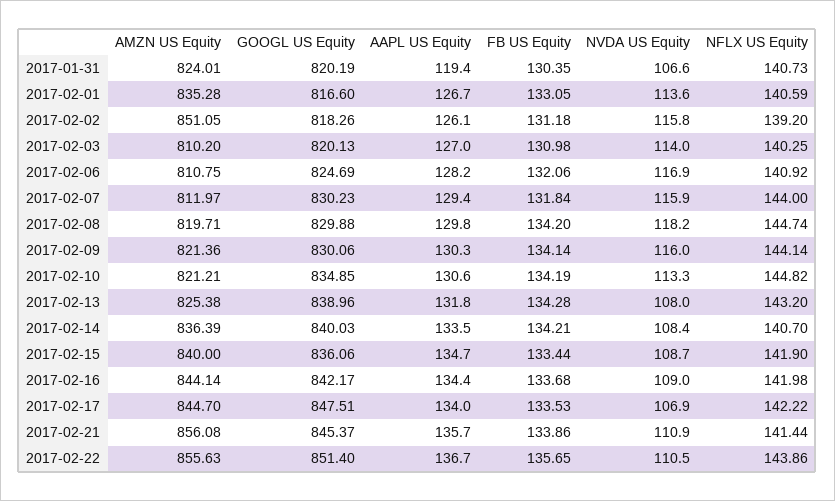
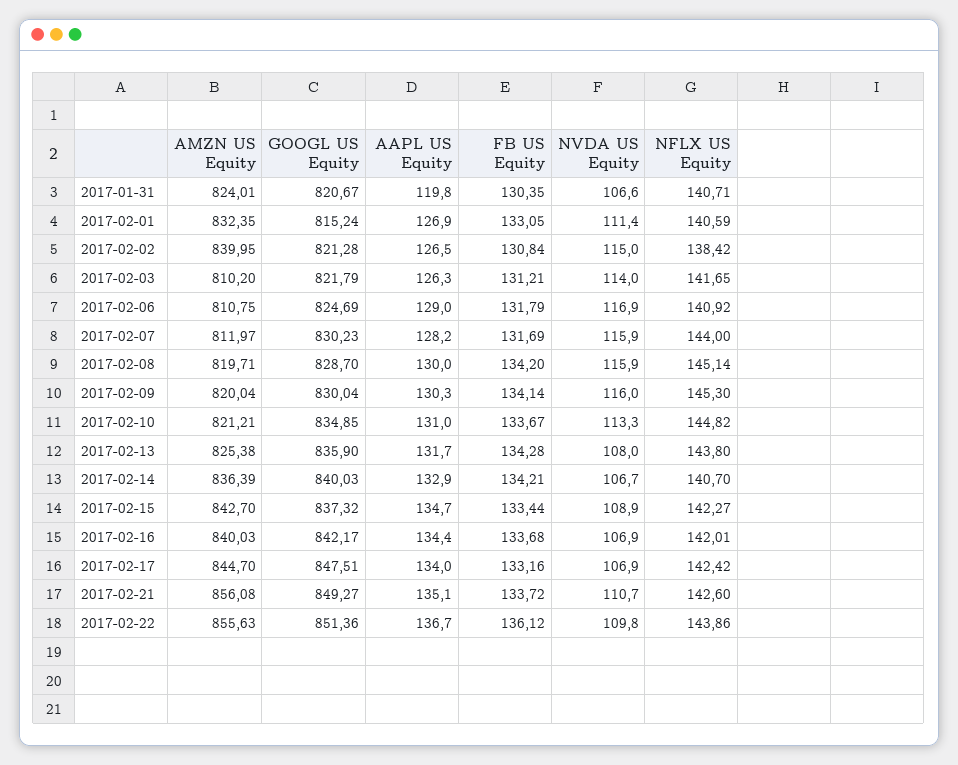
GOOGL US Equity, 2017-01-31: 820.19 -> 820.67
AAPL US Equity, 2017-01-31: 119.4 -> 119.8
NFLX US Equity, 2017-01-31: 140.73 -> 140.71
AMZN US Equity, 2017-02-01: 835.28 -> 832.35
GOOGL US Equity, 2017-02-01: 816.6 -> 815.24
AAPL US Equity, 2017-02-01: 126.7 -> 126.9
NVDA US Equity, 2017-02-01: 113.6 -> 111.4
AMZN US Equity, 2017-02-02: 851.05 -> 839.95
GOOGL US Equity, 2017-02-02: 818.26 -> 821.28
AAPL US Equity, 2017-02-02: 126.1 -> 126.5
FB US Equity, 2017-02-02: 131.18 -> 130.84
NVDA US Equity, 2017-02-02: 115.8 -> 115
NFLX US Equity, 2017-02-02: 139.2 -> 138.42
GOOGL US Equity, 2017-02-03: 820.13 -> 821.79
AAPL US Equity, 2017-02-03: 127 -> 126.3
FB US Equity, 2017-02-03: 130.98 -> 131.21
NFLX US Equity, 2017-02-03: 140.25 -> 141.65
AAPL US Equity, 2017-02-06: 128.2 -> 129
FB US Equity, 2017-02-06: 132.06 -> 131.79
AAPL US Equity, 2017-02-07: 129.4 -> 128.2
FB US Equity, 2017-02-07: 131.84 -> 131.69
GOOGL US Equity, 2017-02-08: 829.88 -> 828.7
AAPL US Equity, 2017-02-08: 129.8 -> 130
NVDA US Equity, 2017-02-08: 118.2 -> 115.9
NFLX US Equity, 2017-02-08: 144.74 -> 145.14
AMZN US Equity, 2017-02-09: 821.36 -> 820.04
GOOGL US Equity, 2017-02-09: 830.06 -> 830.04
NFLX US Equity, 2017-02-09: 144.14 -> 145.3
AAPL US Equity, 2017-02-10: 130.6 -> 131
FB US Equity, 2017-02-10: 134.19 -> 133.67
GOOGL US Equity, 2017-02-13: 838.96 -> 835.9
AAPL US Equity, 2017-02-13: 131.8 -> 131.7
NFLX US Equity, 2017-02-13: 143.2 -> 143.8
AAPL US Equity, 2017-02-14: 133.5 -> 132.9
NVDA US Equity, 2017-02-14: 108.4 -> 106.7
AMZN US Equity, 2017-02-15: 840 -> 842.7
GOOGL US Equity, 2017-02-15: 836.06 -> 837.32
NVDA US Equity, 2017-02-15: 108.7 -> 108.9
NFLX US Equity, 2017-02-15: 141.9 -> 142.27
AMZN US Equity, 2017-02-16: 844.14 -> 840.03
NVDA US Equity, 2017-02-16: 109 -> 106.9
NFLX US Equity, 2017-02-16: 141.98 -> 142.01
FB US Equity, 2017-02-17: 133.53 -> 133.16
NFLX US Equity, 2017-02-17: 142.22 -> 142.42
GOOGL US Equity, 2017-02-21: 845.37 -> 849.27
AAPL US Equity, 2017-02-21: 135.7 -> 135.1
FB US Equity, 2017-02-21: 133.86 -> 133.72
NVDA US Equity, 2017-02-21: 110.9 -> 110.7
NFLX US Equity, 2017-02-21: 141.44 -> 142.6
GOOGL US Equity, 2017-02-22: 851.4 -> 851.36
FB US Equity, 2017-02-22: 135.65 -> 136.12
NVDA US Equity, 2017-02-22: 110.5 -> 109.8

